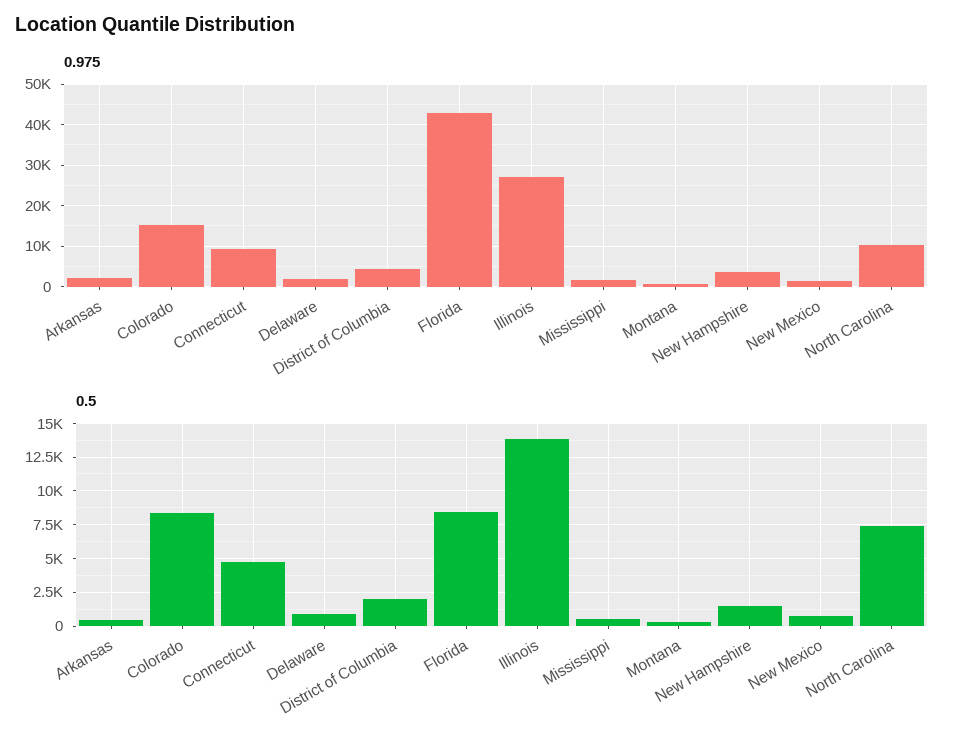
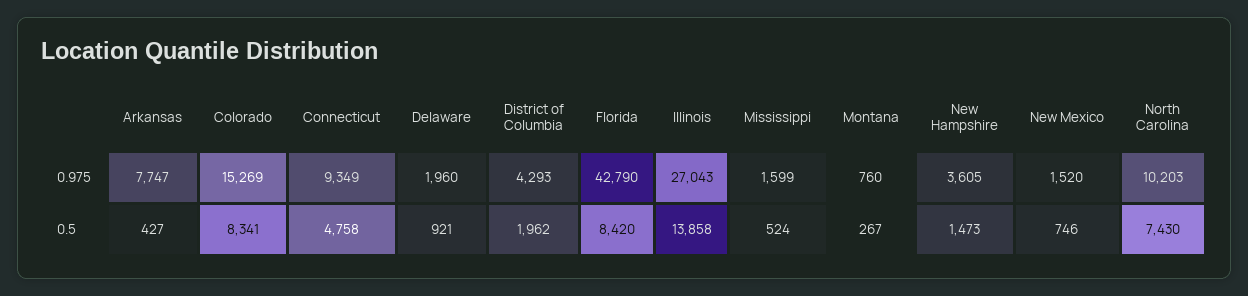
0.975, Arkansas: 2000 -> 7747

